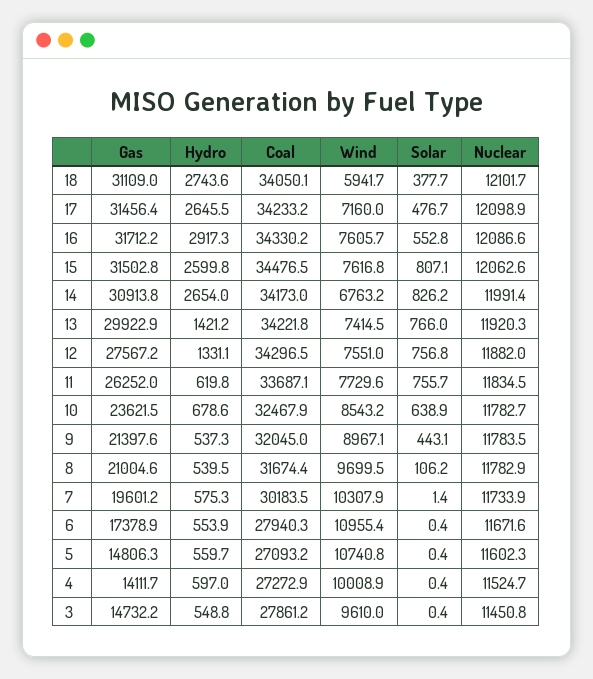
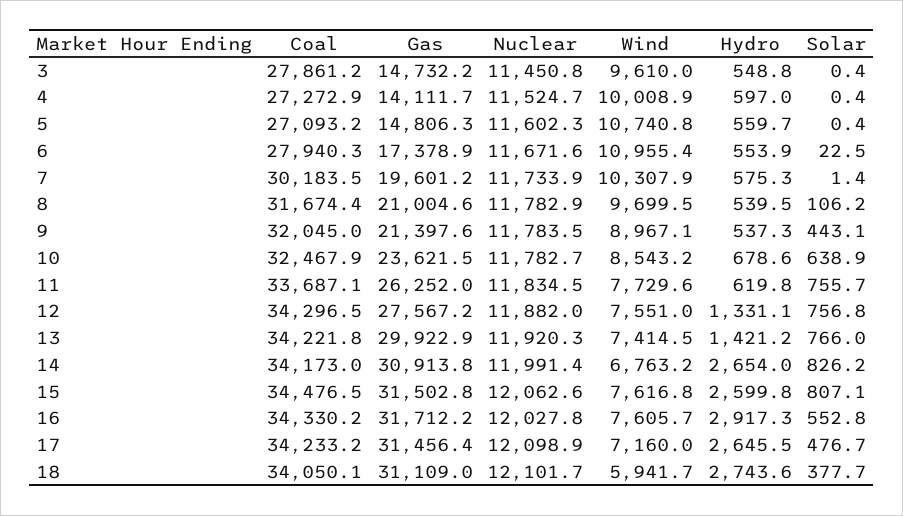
Nuclear, 16: 12086.6 -> 12027.8
Solar, 6: 0.4 -> 22.5

